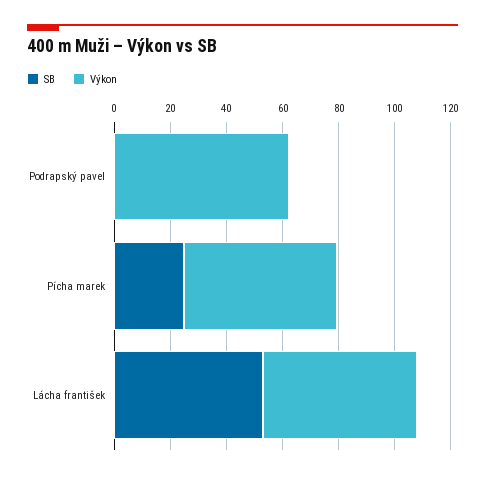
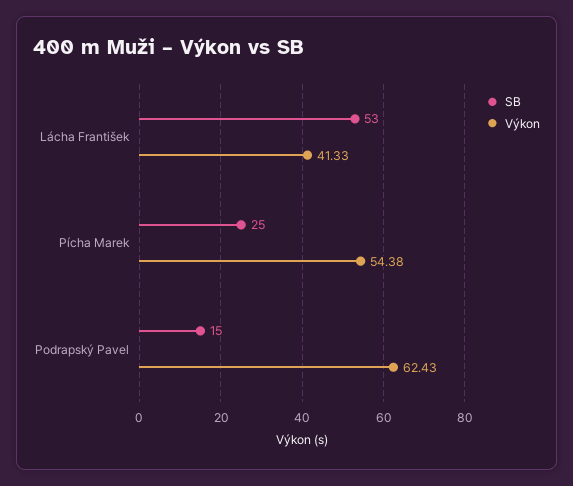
SB, Podrapský pavel: 0 -> 15
Výkon, Lácha františek: 55 -> 41.33

